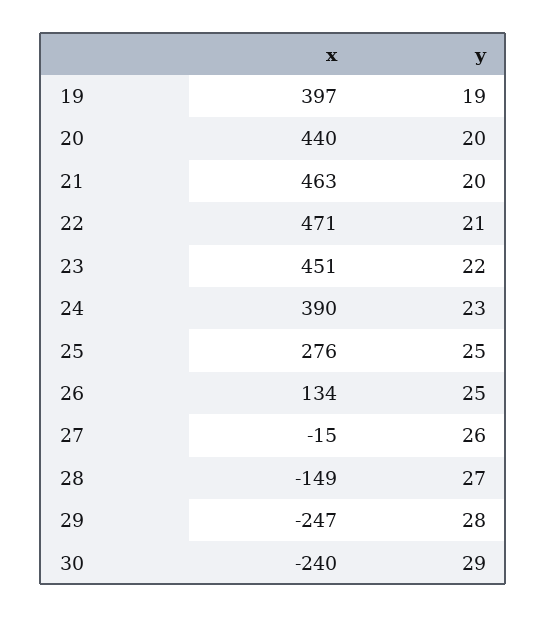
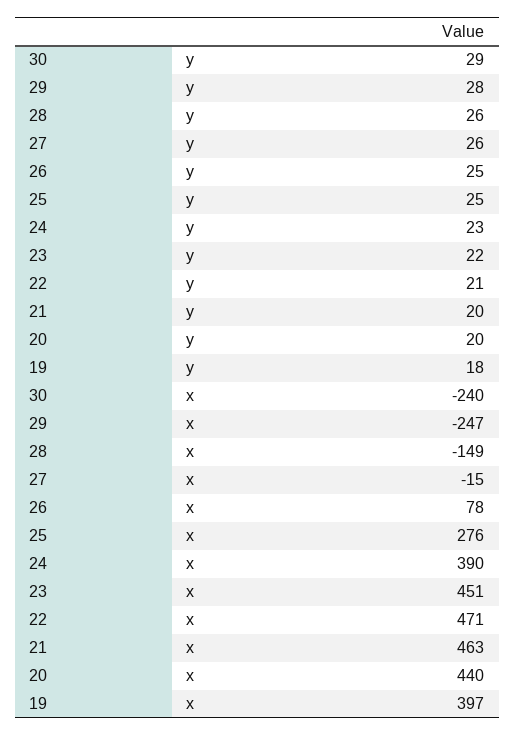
y, 19: 19 -> 18
x, 26: 134 -> 78
y, 28: 27 -> 26

